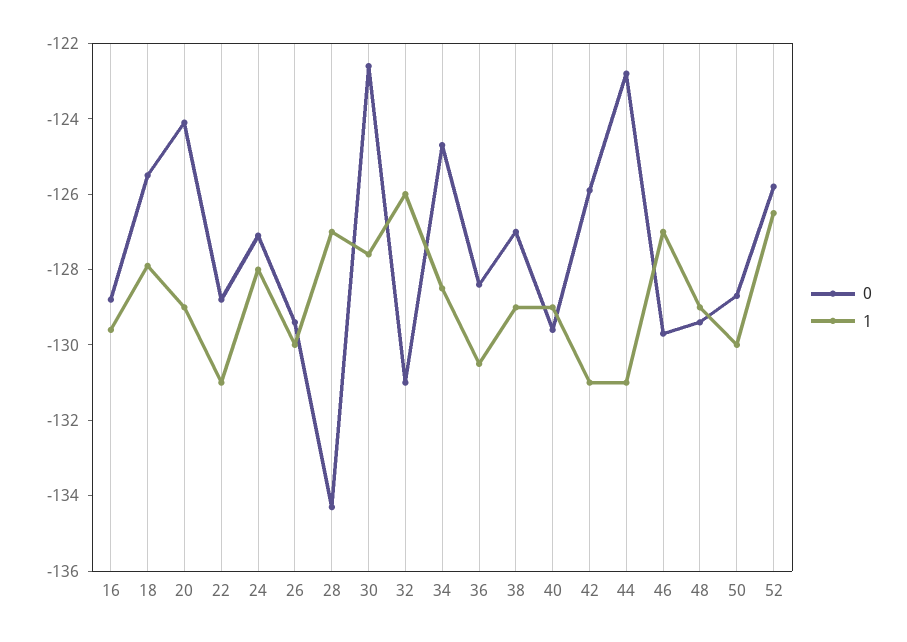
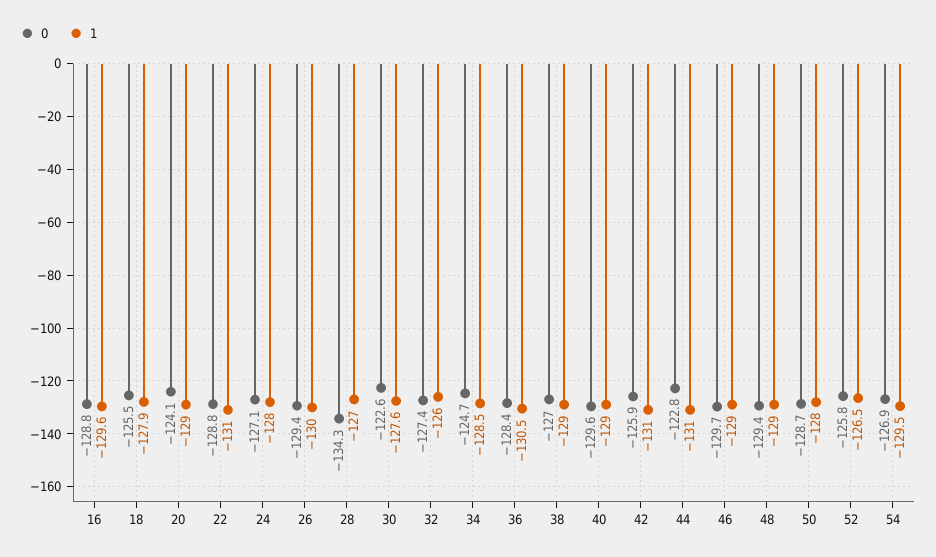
0, 32: -131 -> -127.4
1, 46: -127 -> -129
1, 50: -130 -> -128
0, 54: none -> -126.9
1, 54: none -> -129.5

